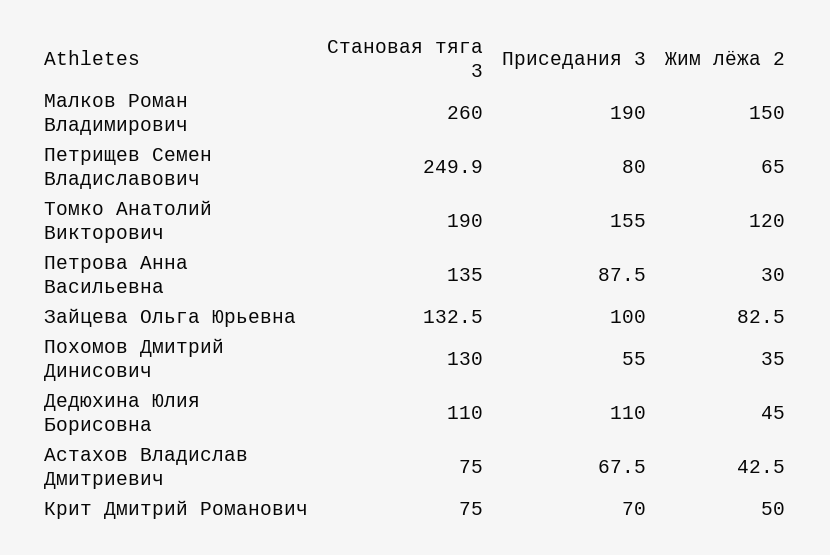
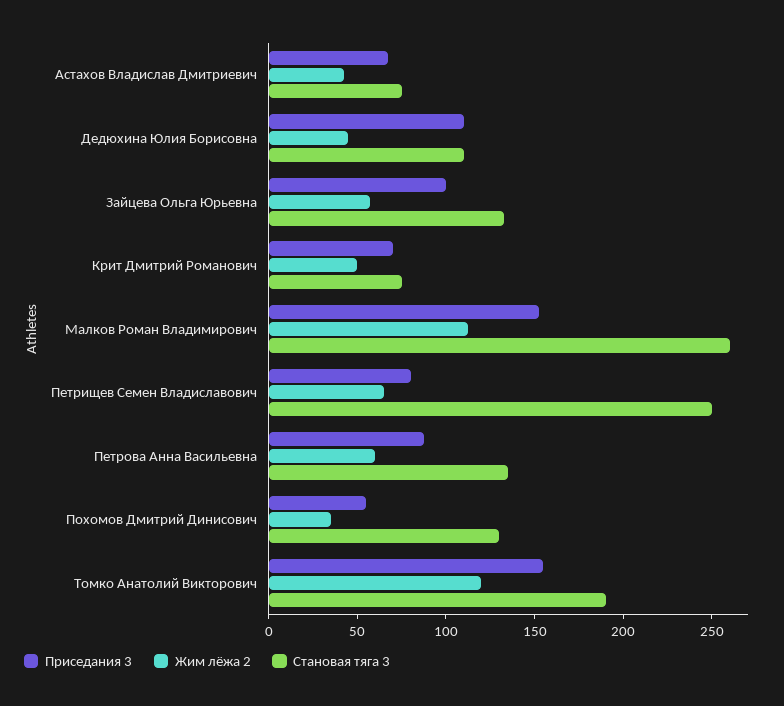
Приседания 3, Малков Роман Владимирович: 190 -> 150
Жим лёжа 2, Малков Роман Владимирович: 150 -> 110
Жим лёжа 2, Петрова Анна Васильевна: 30 -> 60
Жим лёжа 2, Зайцева Ольга Юрьевна: 82.5 -> 60

